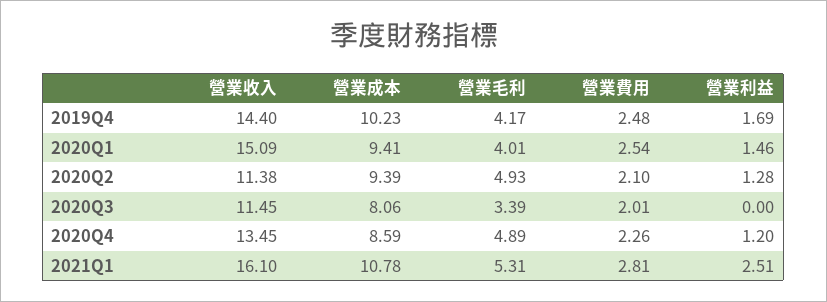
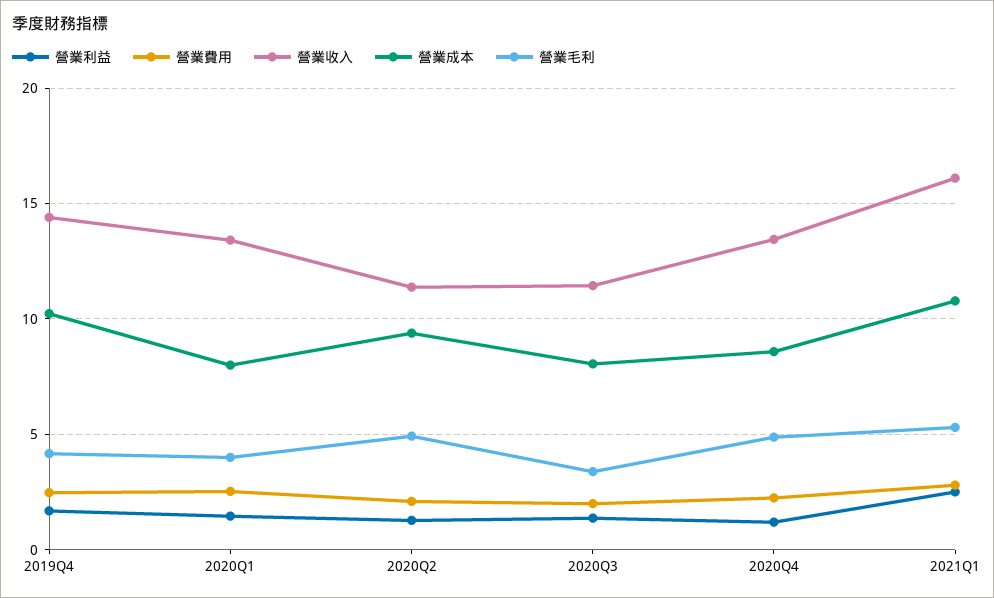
營業收入, 2020Q1: 15.09 -> 13.5
營業成本, 2020Q1: 9.41 -> 8
營業利益, 2020Q3: 0 -> 1.5

